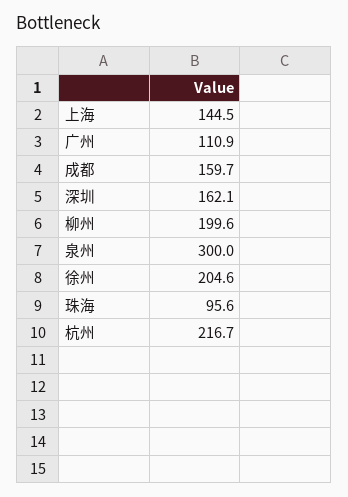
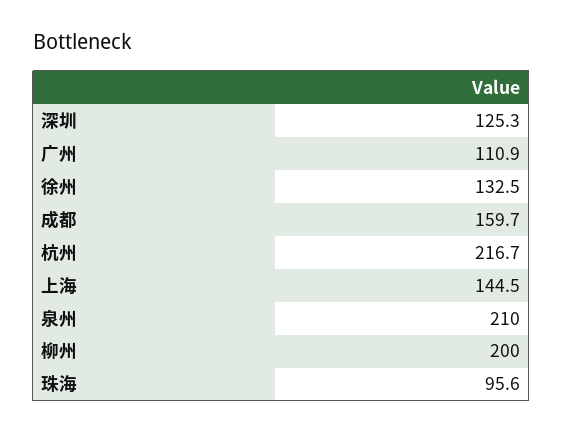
深圳: 162.1 -> 125.3
柳州: 199.6 -> 200
泉州: 300 -> 210
徐州: 204.6 -> 132.5

